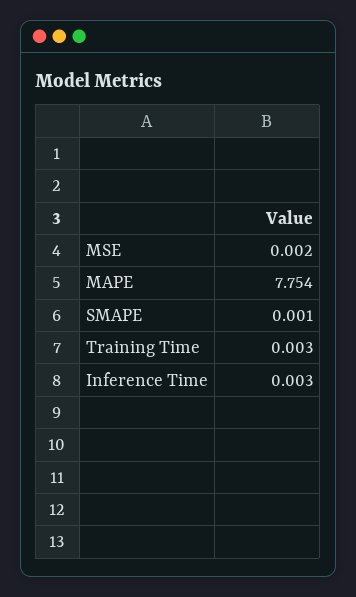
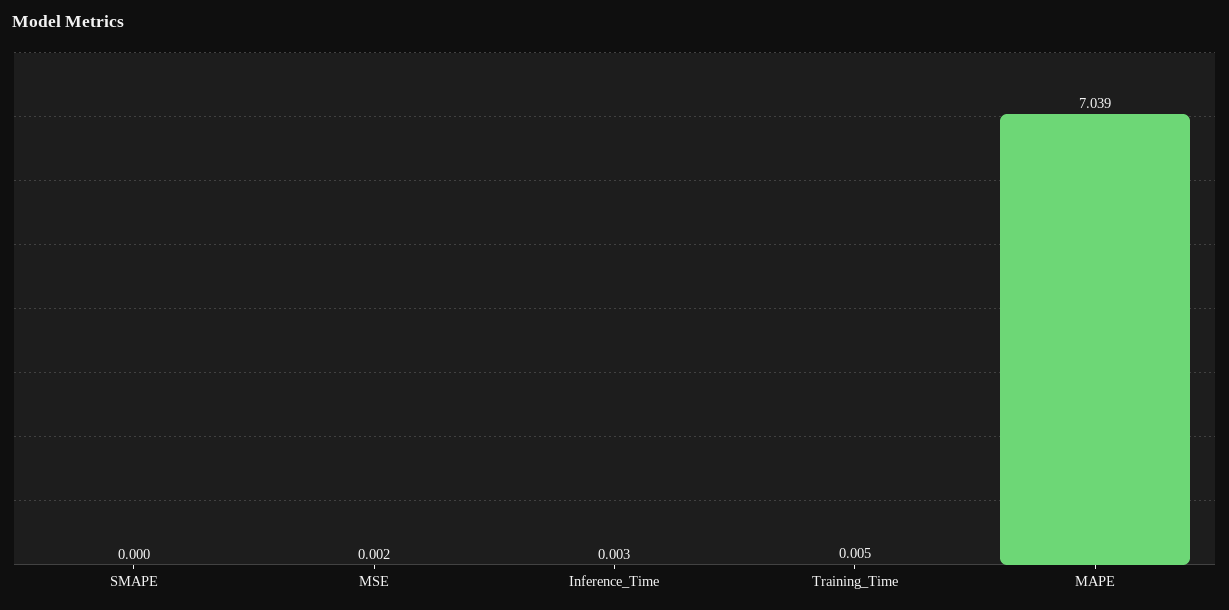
MAPE: 7.754 -> 7.039
SMAPE: 0.001 -> 0
Training Time: 0.003 -> 0.005

